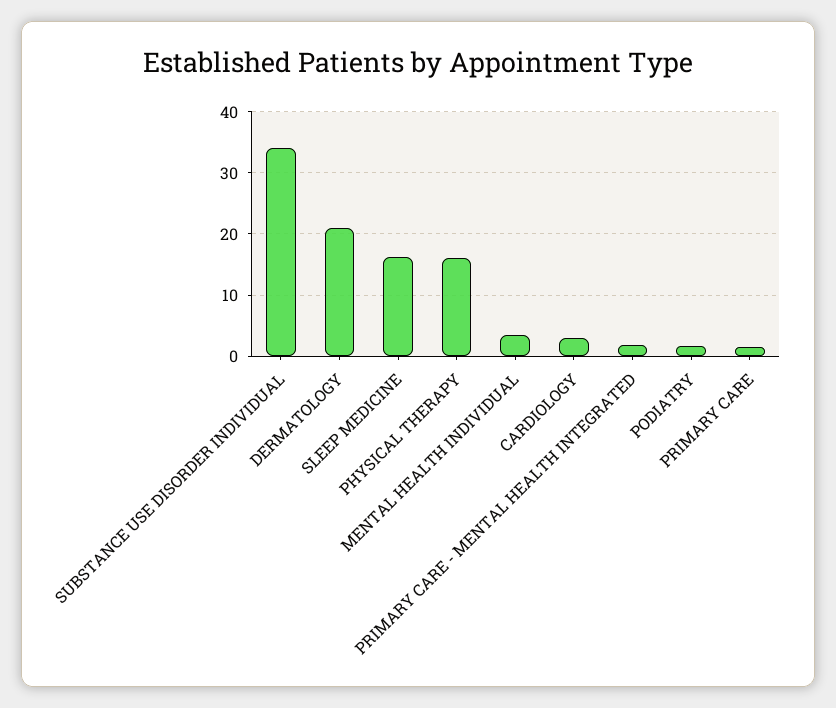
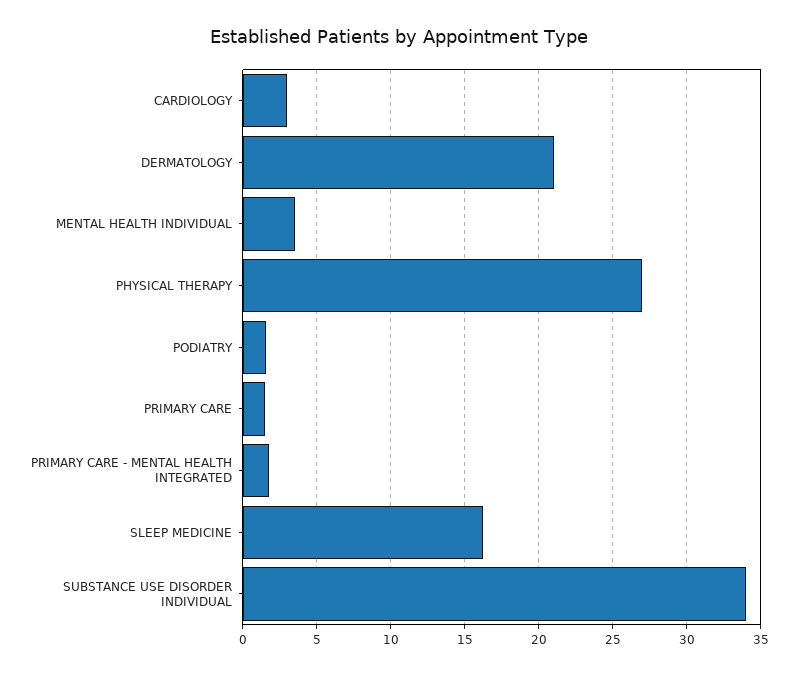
PHYSICAL THERAPY: 16 -> 27

